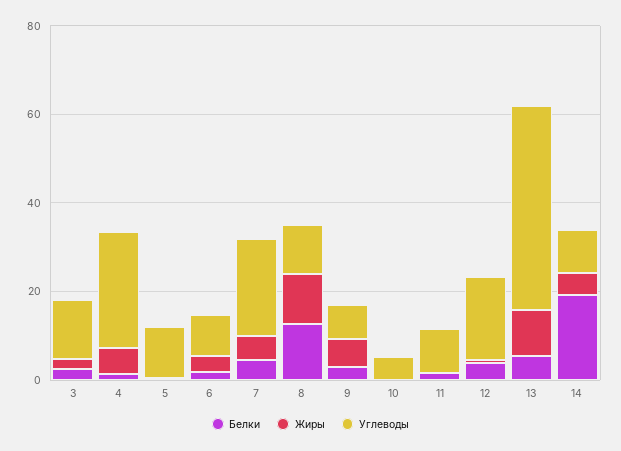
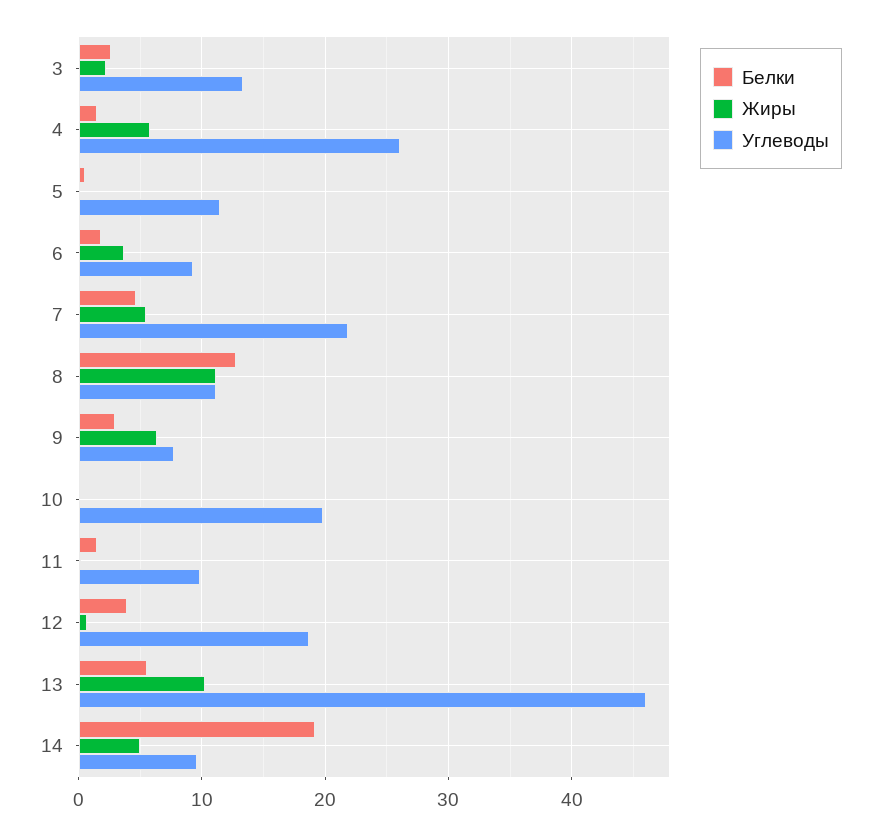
Углеводы, 10: 5 -> 20

